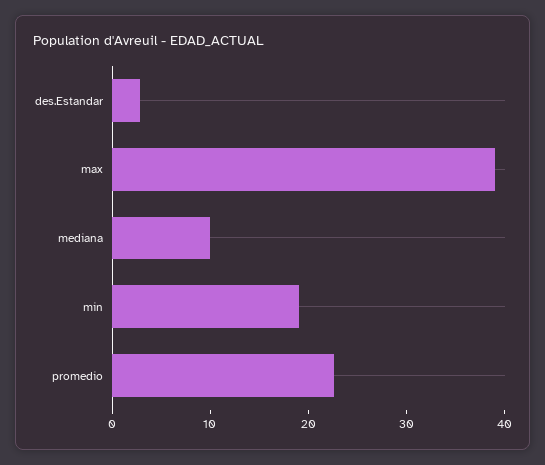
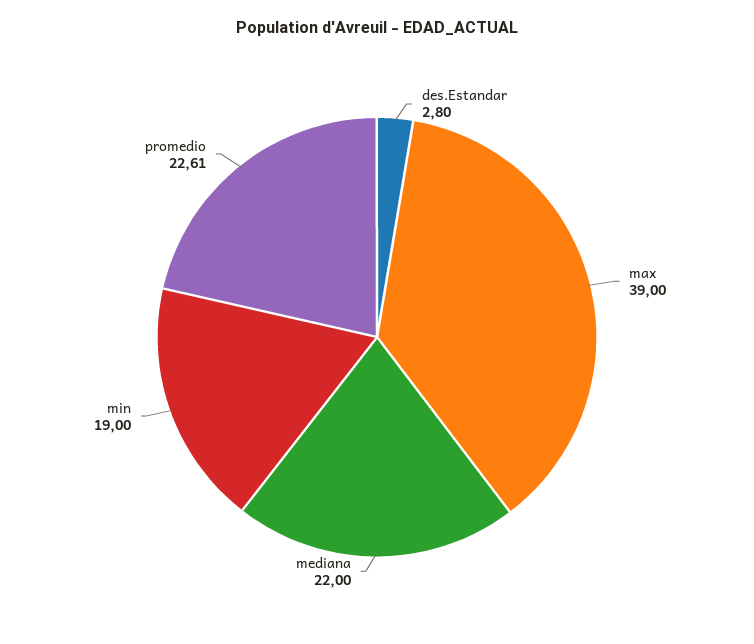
mediana: 10 -> 22

